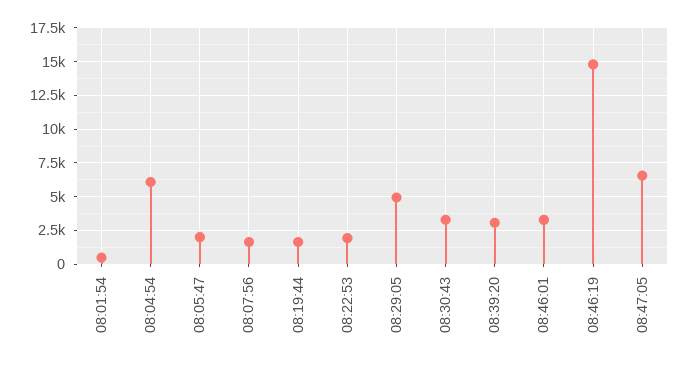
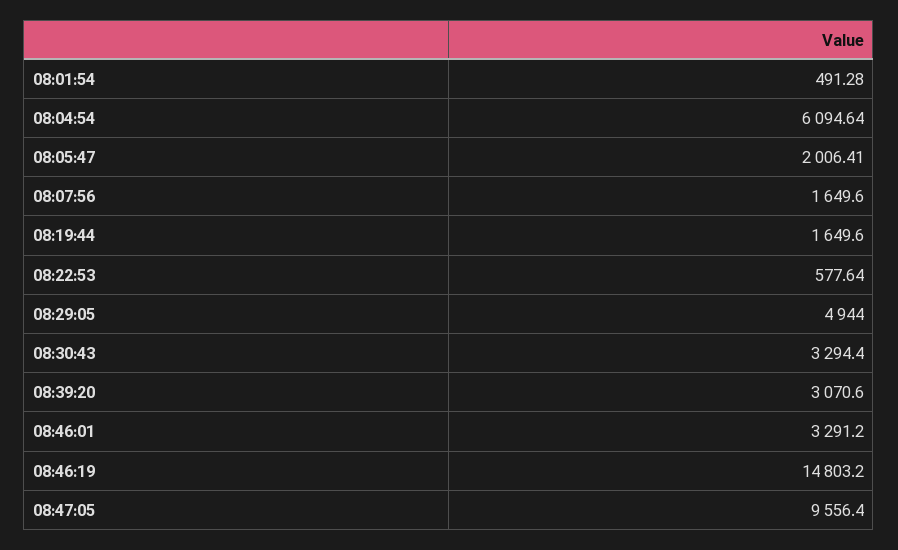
08:22:53: 2000 -> 577.64
08:47:05: 6500 -> 9556.4

